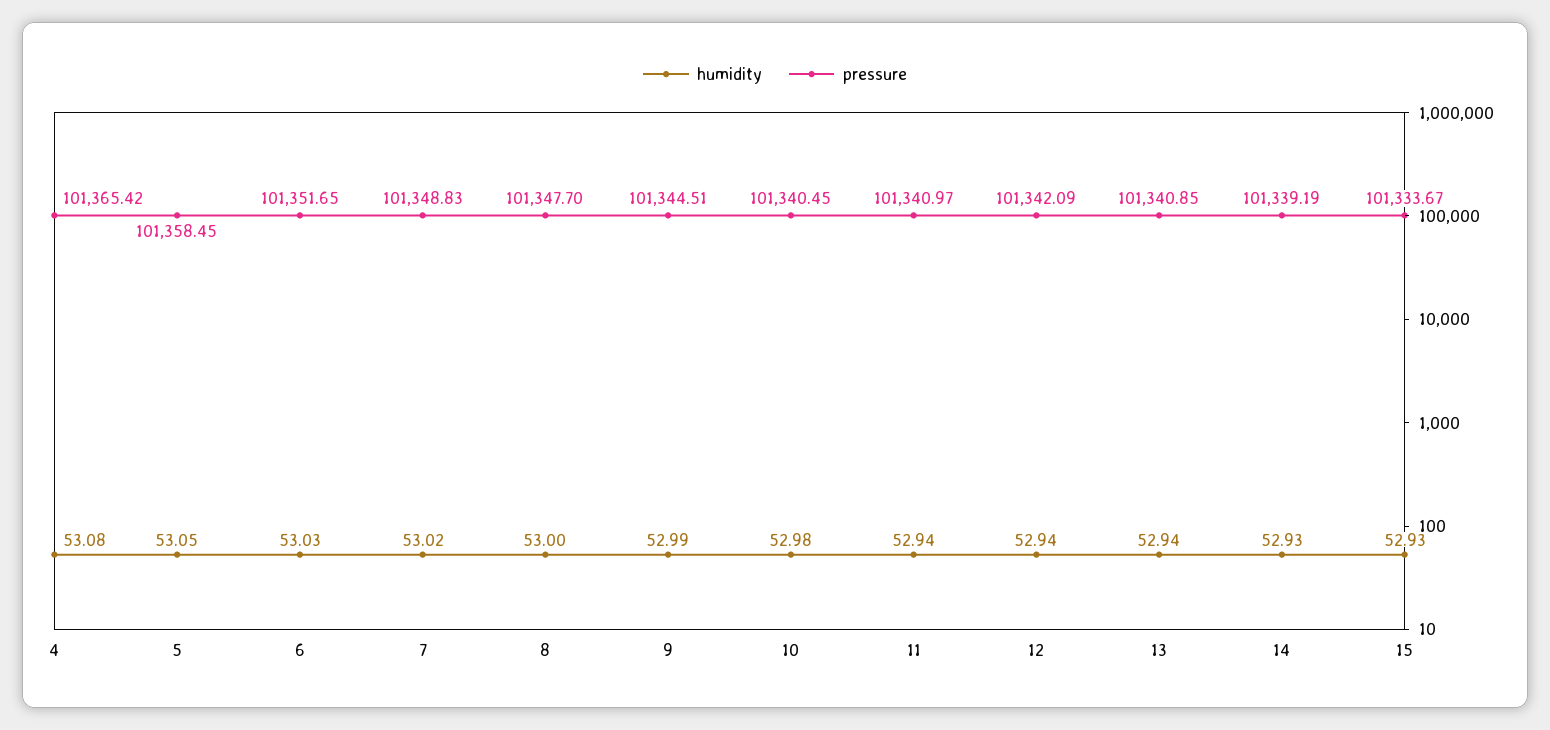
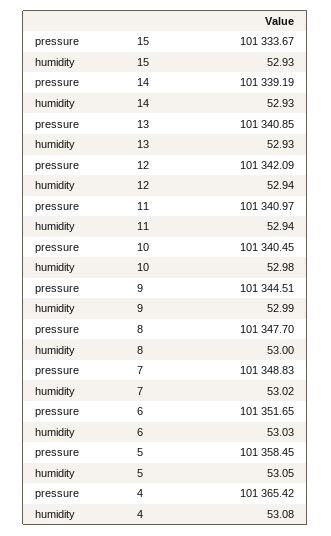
humidity, 13: 52.94 -> 52.93

